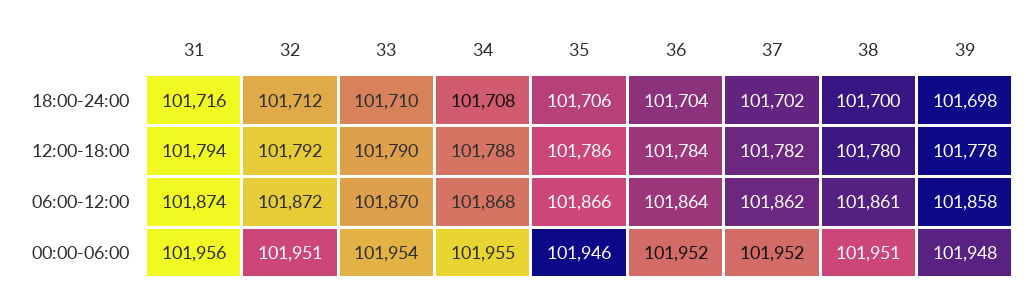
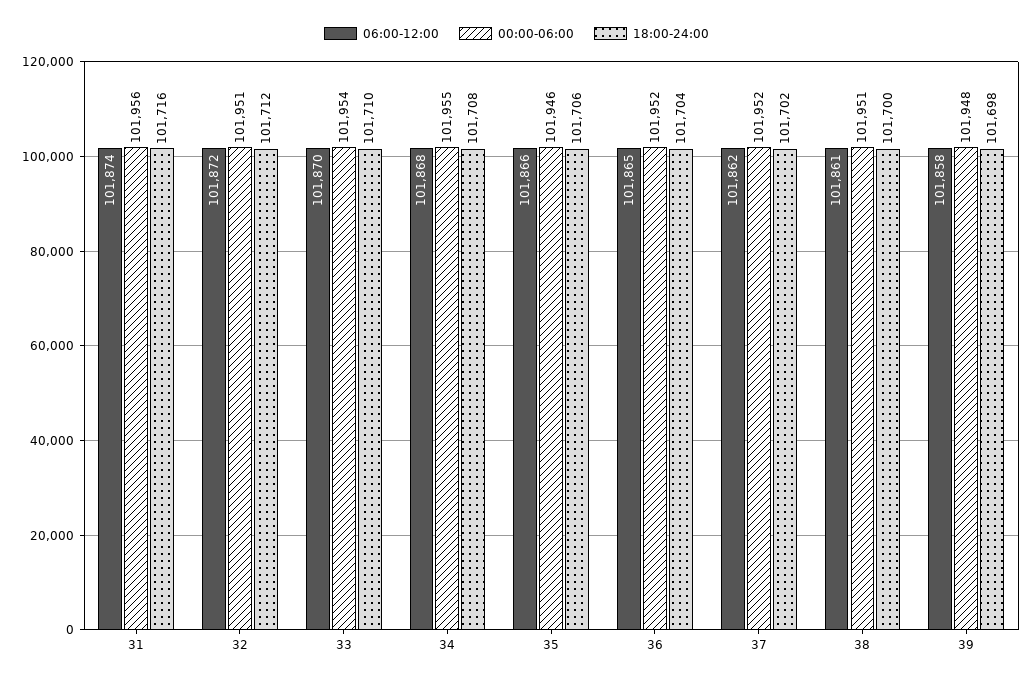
12:00-18:00, 31: 101794 -> none
12:00-18:00, 32: 101792 -> none
12:00-18:00, 33: 101790 -> none
12:00-18:00, 34: 101788 -> none
12:00-18:00, 35: 101786 -> none
12:00-18:00, 36: 101784 -> none
12:00-18:00, 37: 101782 -> none
12:00-18:00, 38: 101780 -> none
12:00-18:00, 39: 101778 -> none
06:00-12:00, 36: 101864 -> 101865

